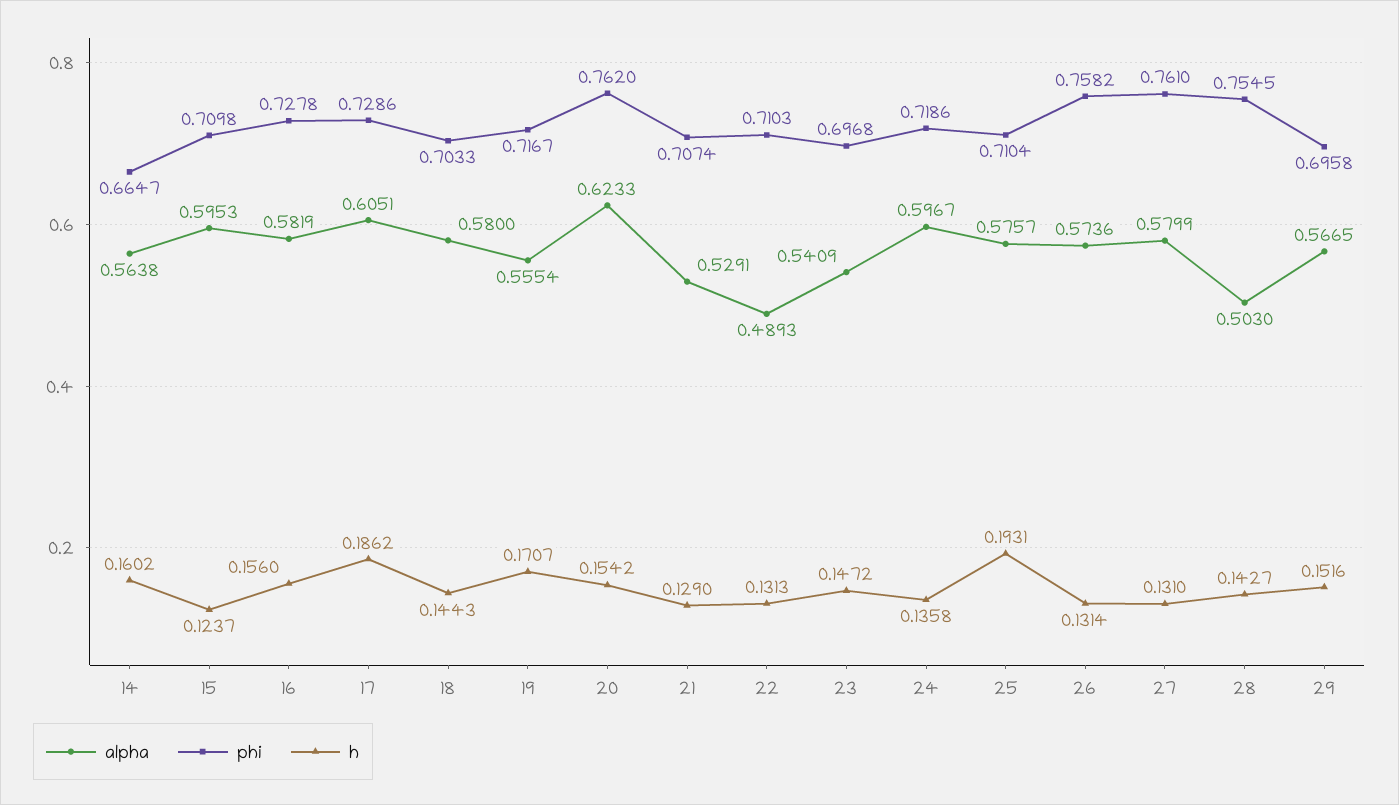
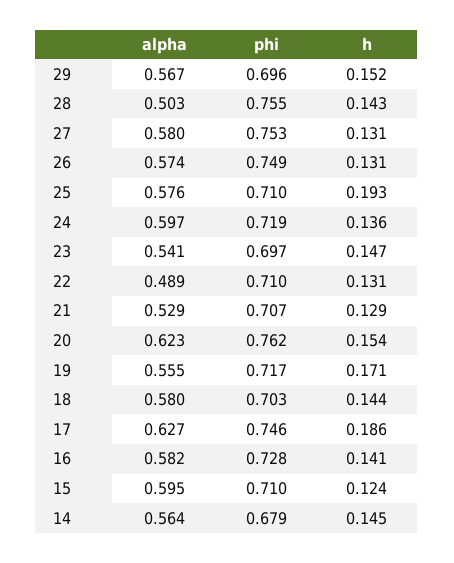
phi, 14: 0.6647 -> 0.679
h, 14: 0.1602 -> 0.145
h, 16: 0.156 -> 0.141
alpha, 17: 0.6051 -> 0.627
phi, 17: 0.7286 -> 0.746
phi, 26: 0.7582 -> 0.749
phi, 27: 0.761 -> 0.753

